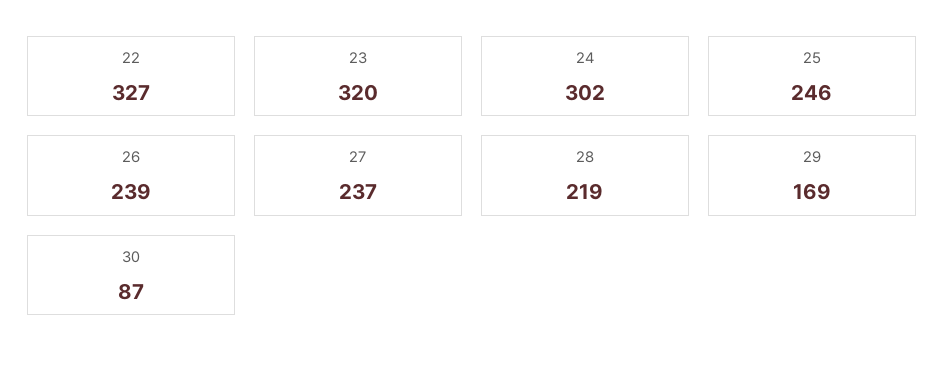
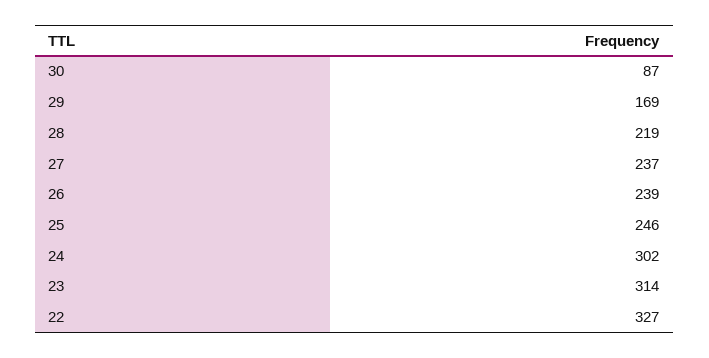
23: 320 -> 314

